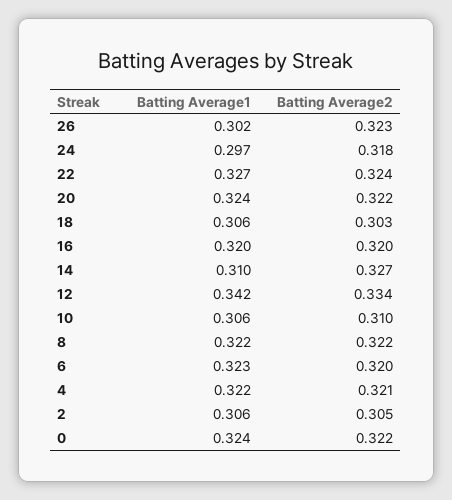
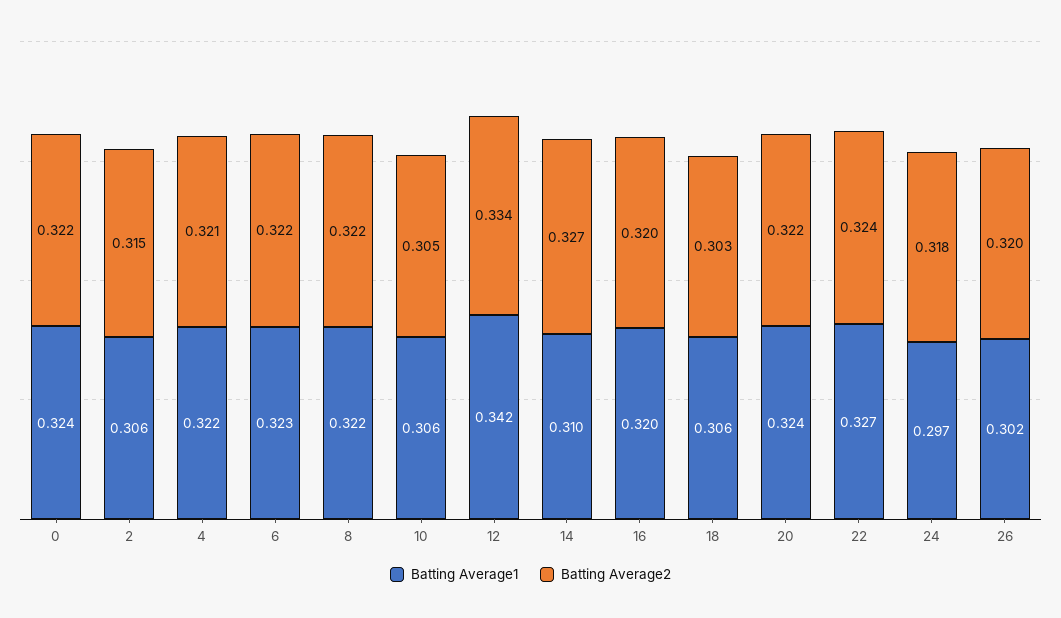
Batting Average2, 26: 0.323 -> 0.32
Batting Average2, 10: 0.31 -> 0.305
Batting Average2, 6: 0.32 -> 0.322
Batting Average2, 2: 0.305 -> 0.315

